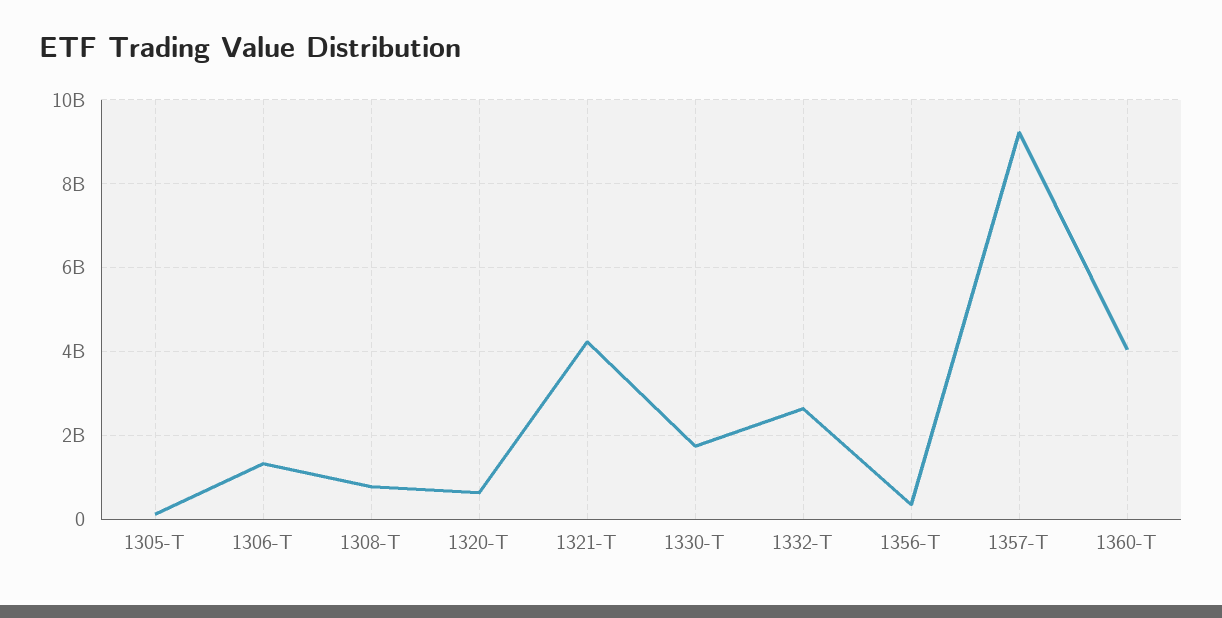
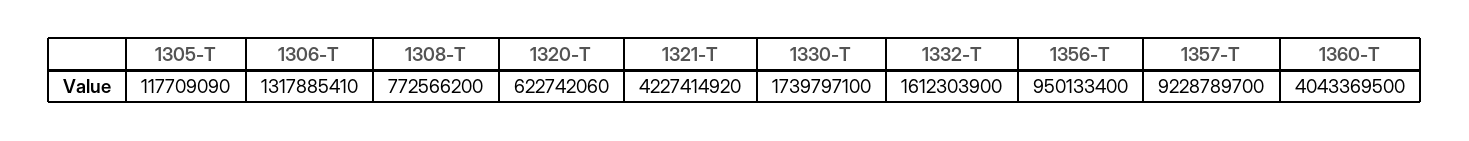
1332-T: 2600000000 -> 1612303900
1356-T: 400000000 -> 950133400

